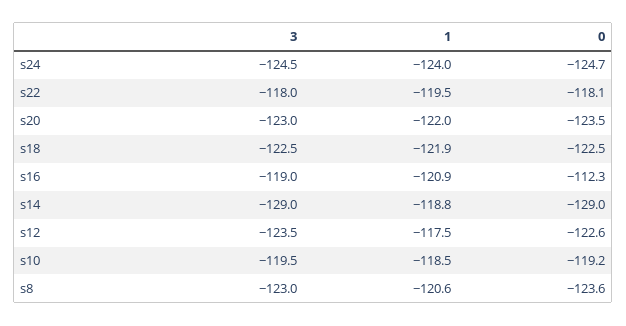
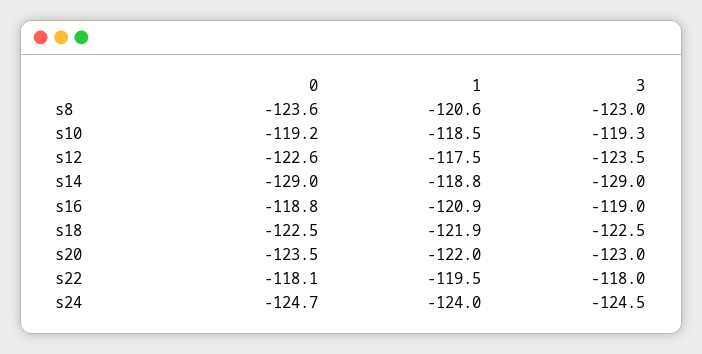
0, s16: -112.3 -> -118.8
3, s10: -119.5 -> -119.3

